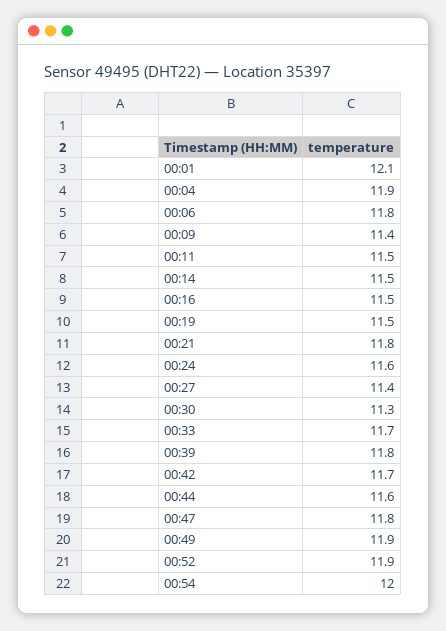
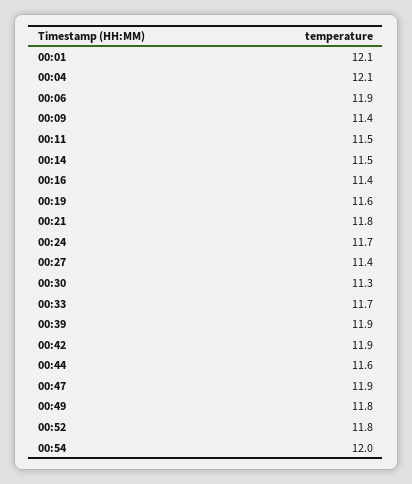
00:04: 11.9 -> 12.1
00:06: 11.8 -> 11.9
00:16: 11.5 -> 11.4
00:19: 11.5 -> 11.6
00:24: 11.6 -> 11.7
00:39: 11.8 -> 11.9
00:42: 11.7 -> 11.9
00:47: 11.8 -> 11.9
00:49: 11.9 -> 11.8
00:52: 11.9 -> 11.8

